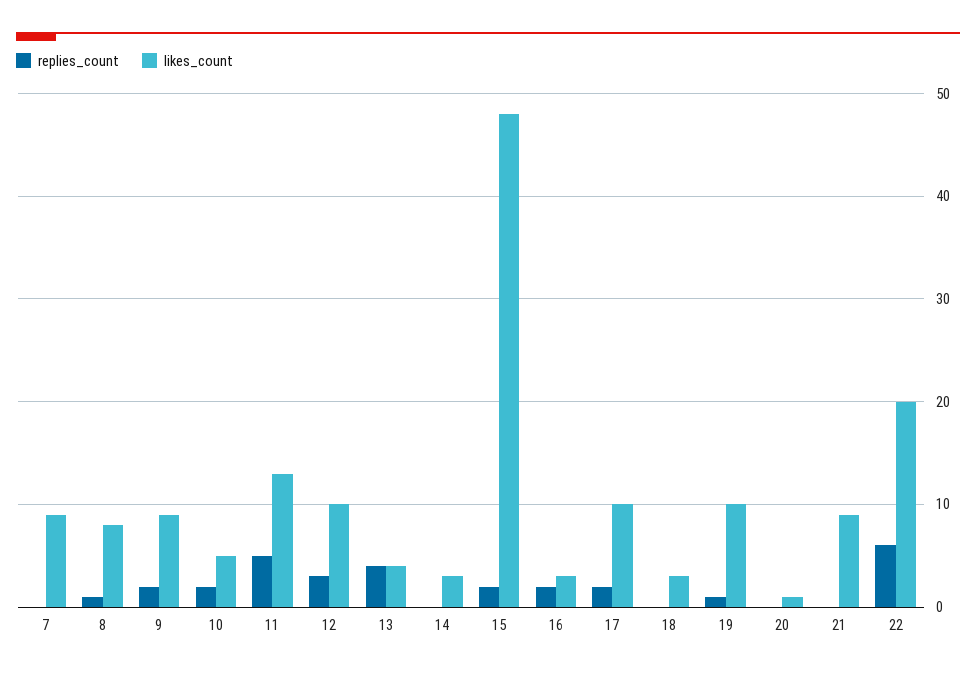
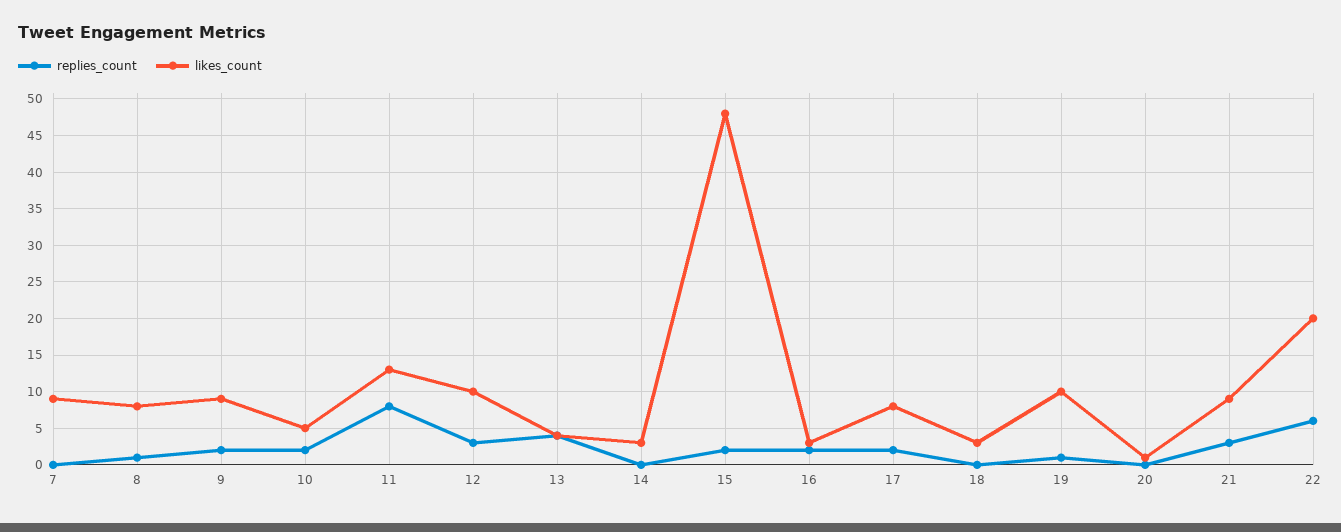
replies_count, 11: 5 -> 8
likes_count, 17: 10 -> 8
replies_count, 21: 0 -> 3

